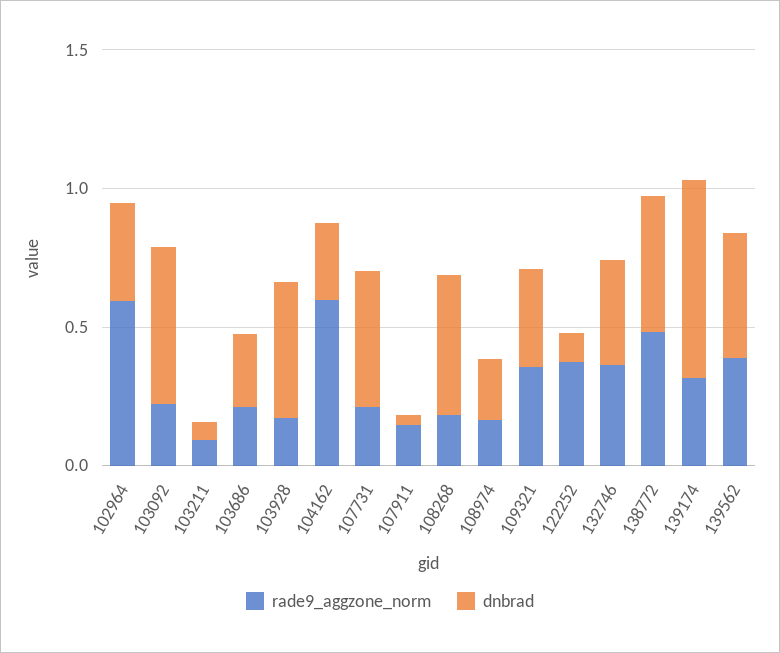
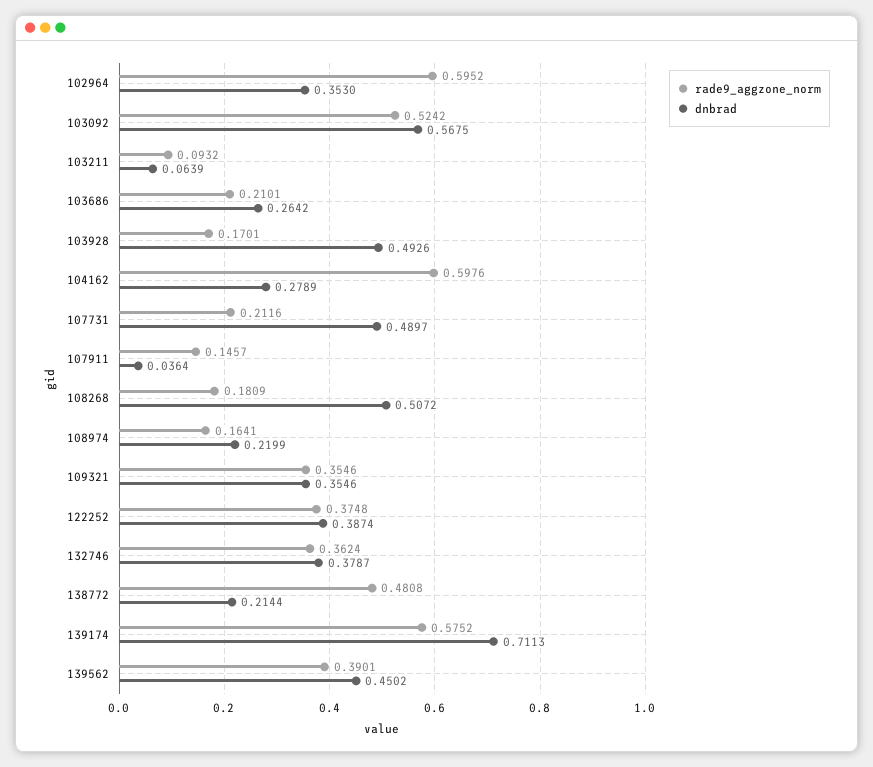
rade9_aggzone_norm, 103092: 0.2 -> 0.5242
dnbrad, 122252: 0.1 -> 0.3874
dnbrad, 138772: 0.5 -> 0.2144
rade9_aggzone_norm, 139174: 0.3 -> 0.5752

